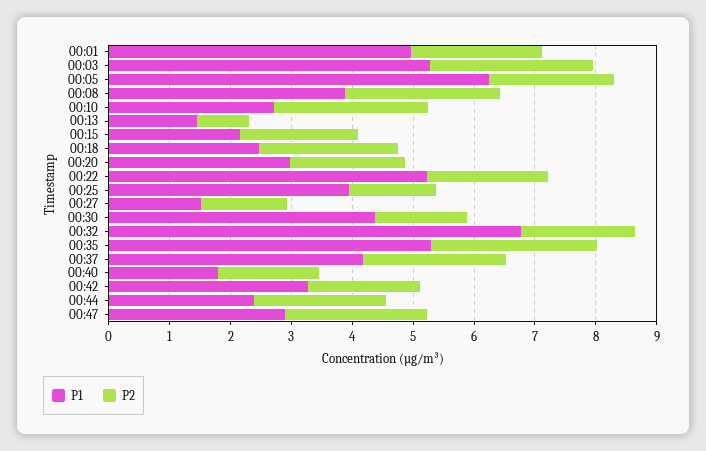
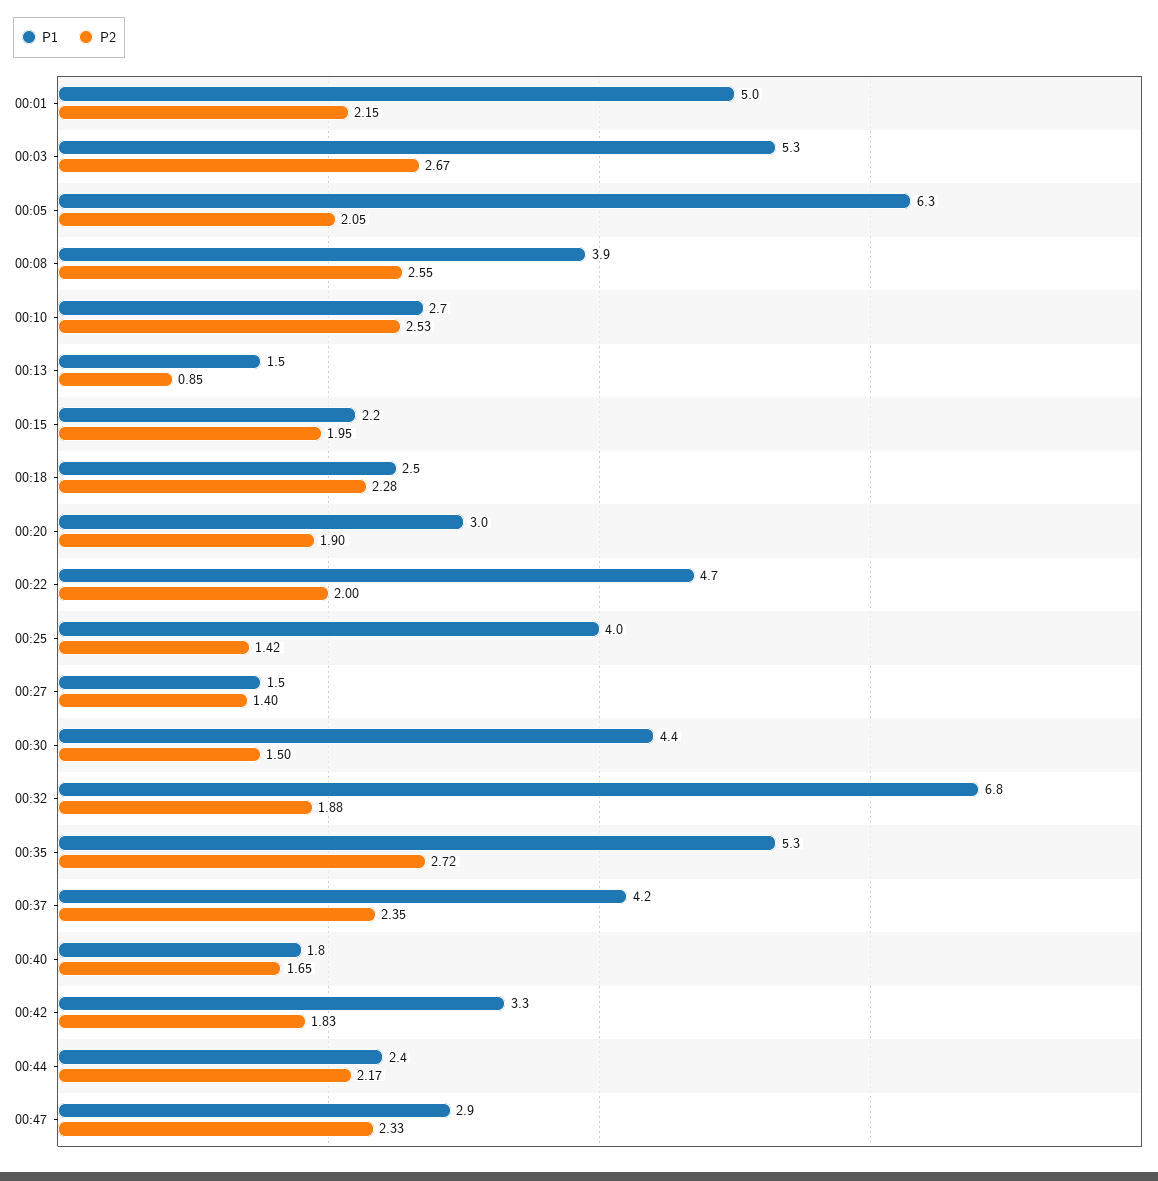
P1, 00:22: 5.2 -> 4.7

